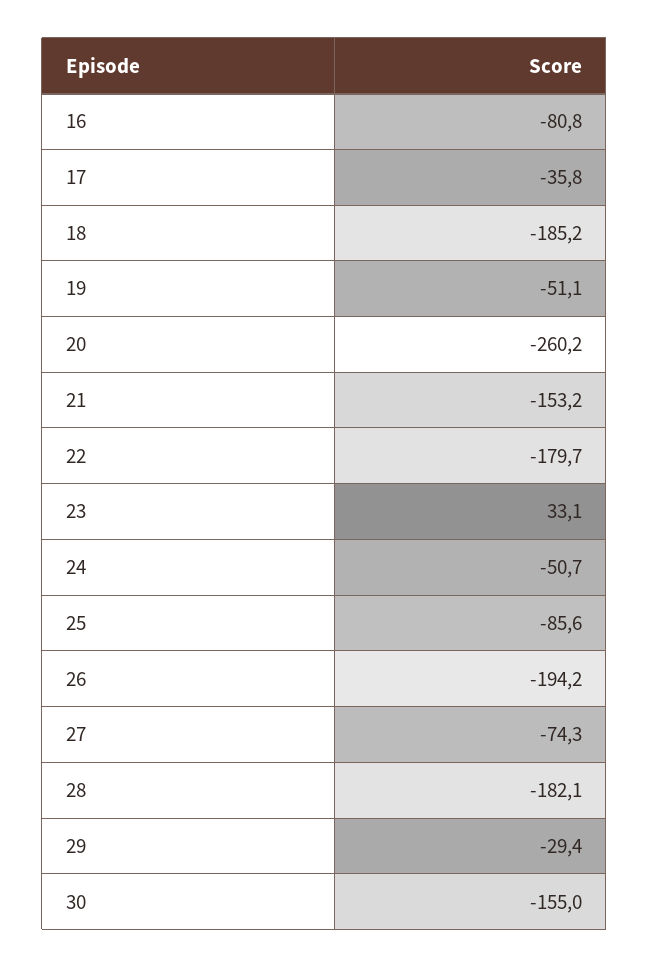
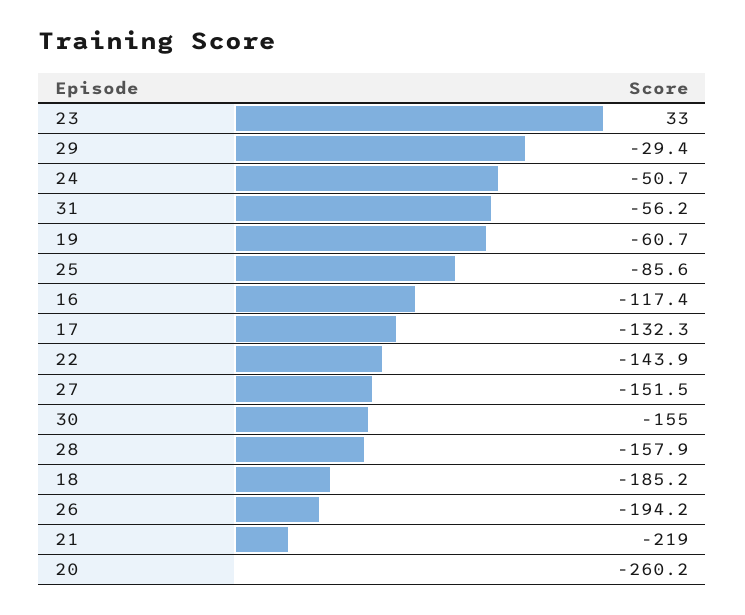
16: -80.8 -> -117.4
17: -35.8 -> -132.3
19: -51.1 -> -60.7
21: -153.2 -> -219
22: -179.7 -> -143.9
23: 33.1 -> 33
27: -74.3 -> -151.5
28: -182.1 -> -157.9
31: none -> -56.2

